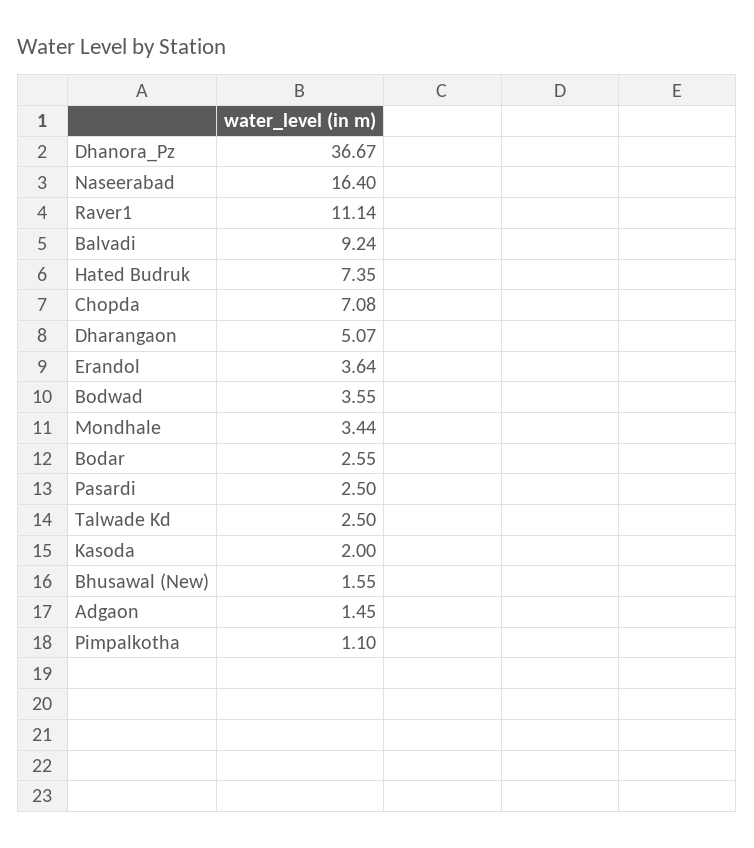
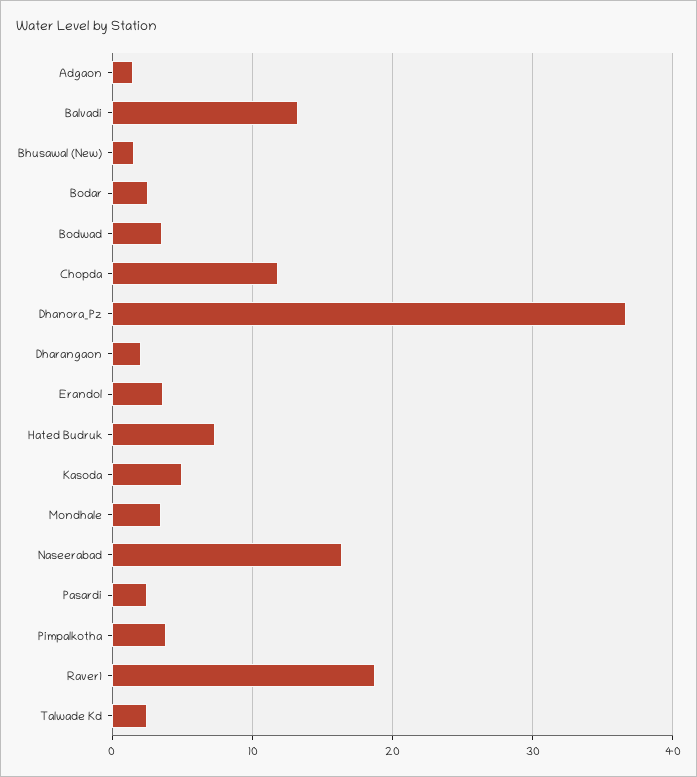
Raver1: 11.14 -> 19
Balvadi: 9.24 -> 13
Chopda: 7.08 -> 12
Dharangaon: 5.07 -> 2
Kasoda: 2 -> 5
Pimpalkotha: 1.1 -> 4

